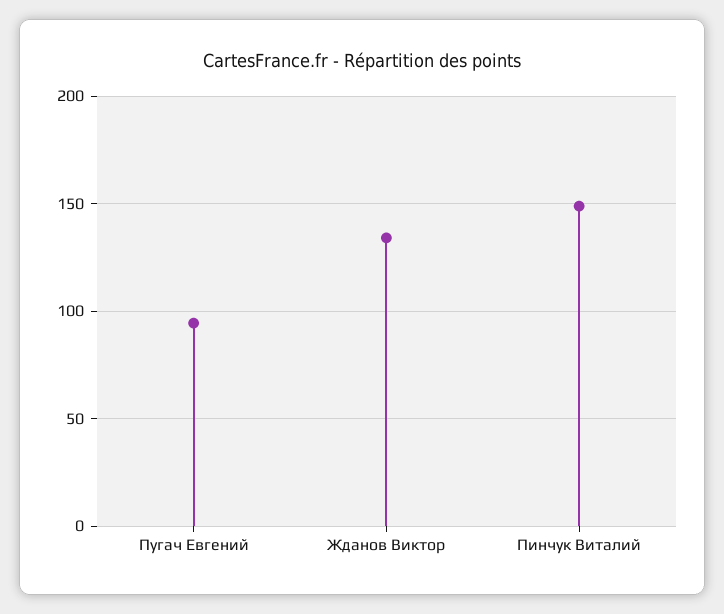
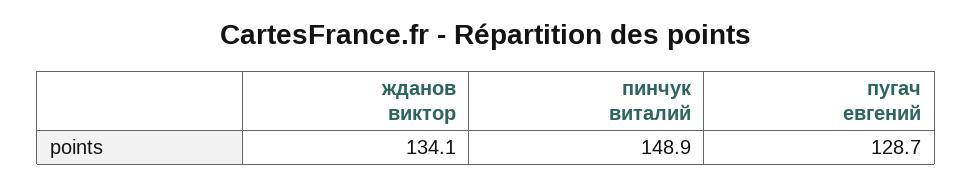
Пугач Евгений: 95 -> 128.7

